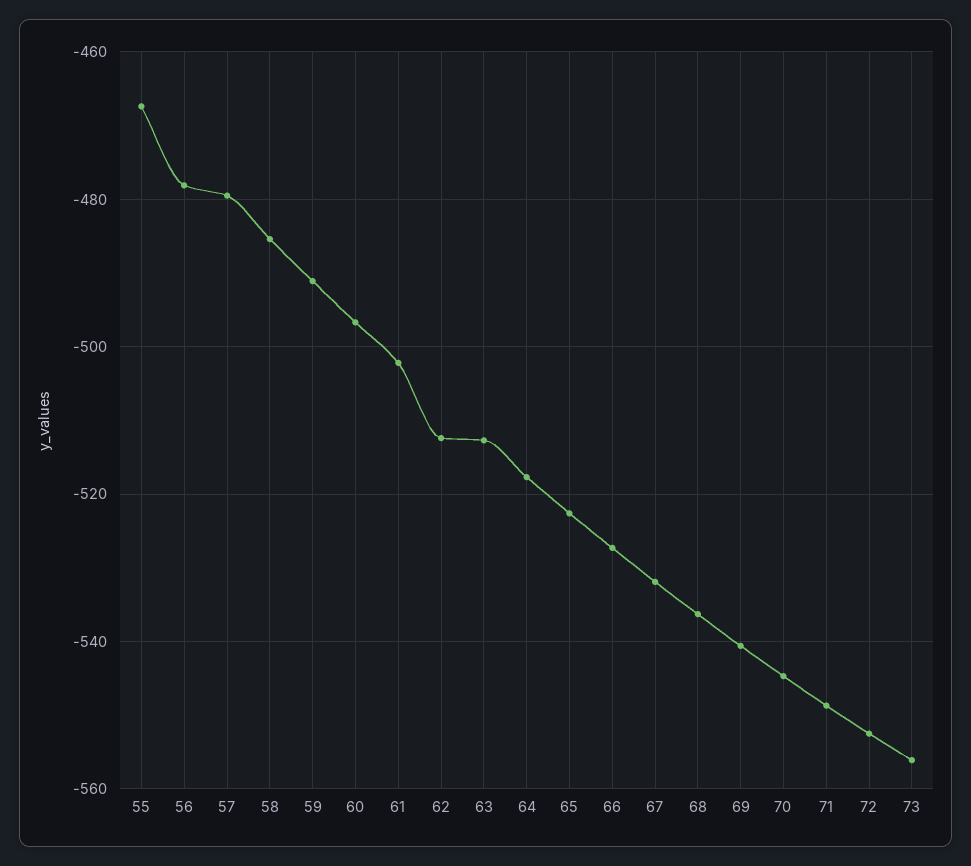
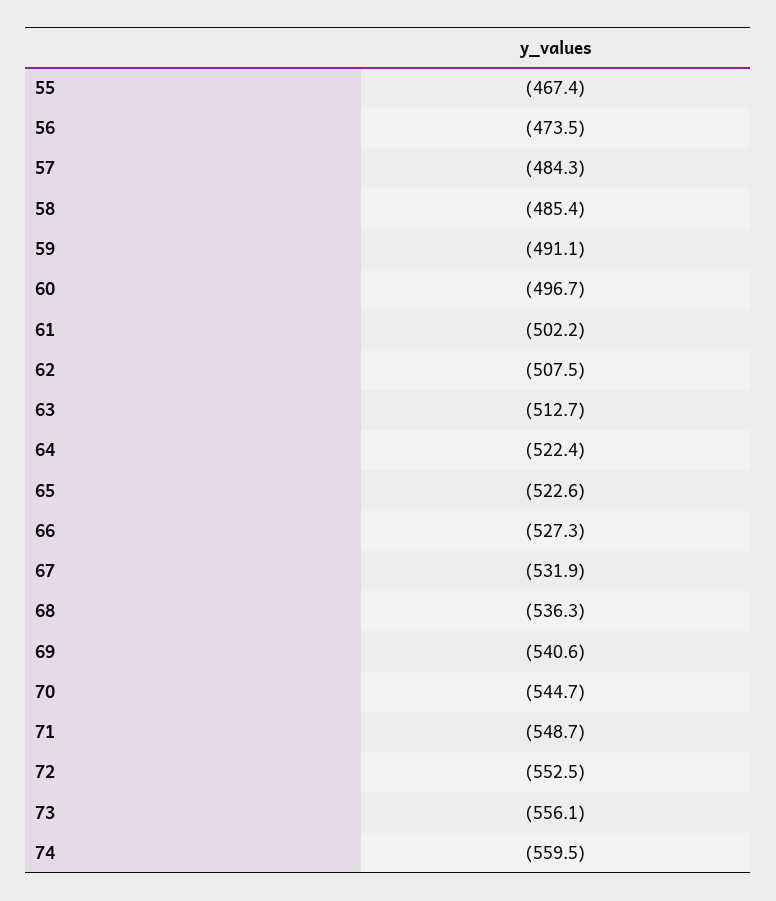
56: -478 -> -473.5
57: -480 -> -484.3
62: -512 -> -507.5
64: -518 -> -522.4
74: none -> -559.5

